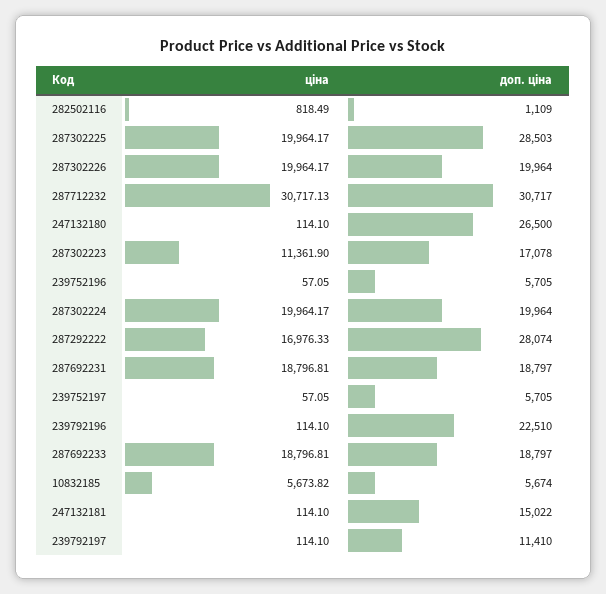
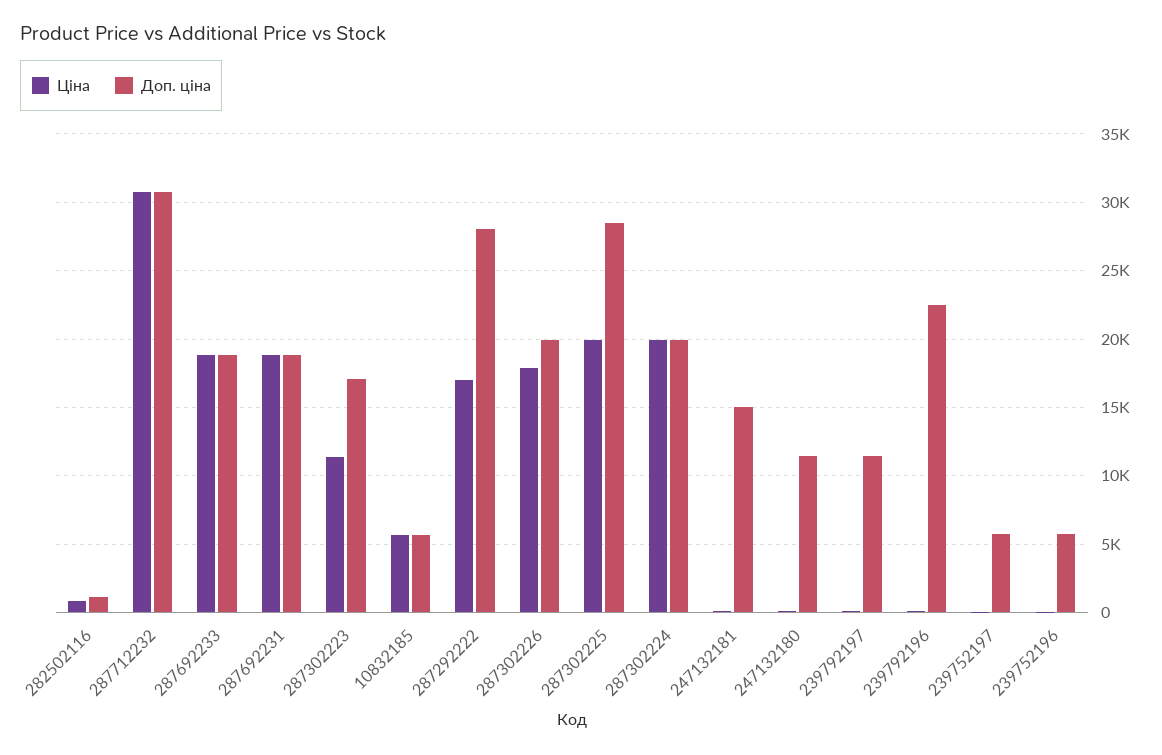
ціна, 287302226: 19964.17 -> 18000
доп. ціна, 247132180: 26500 -> 11500

